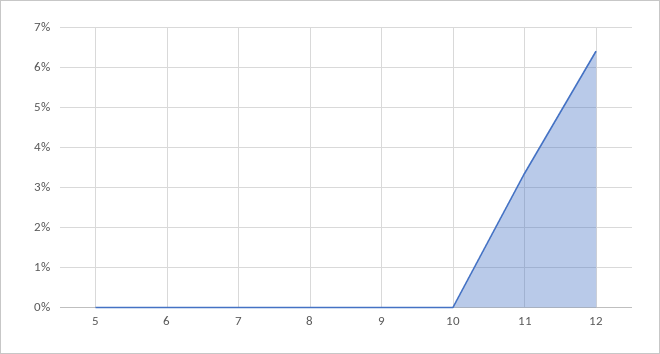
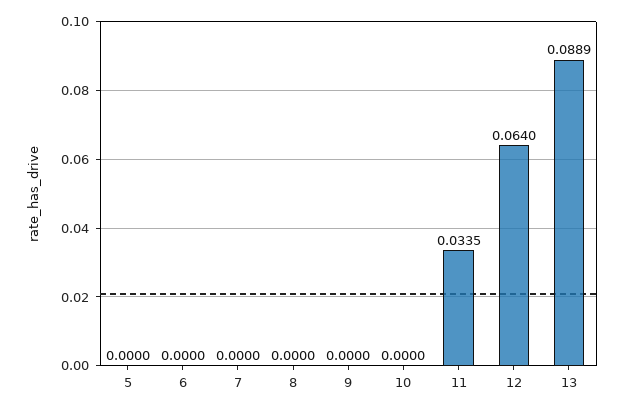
13: none -> 0.0889

